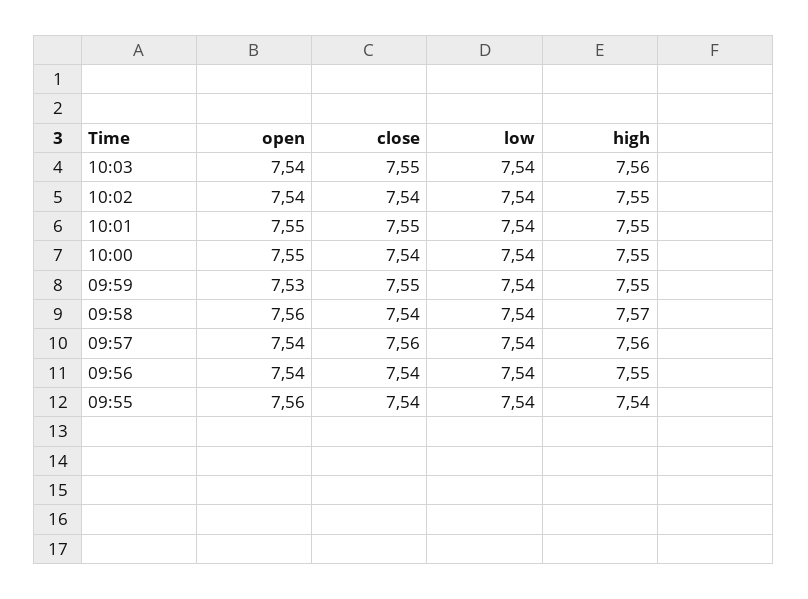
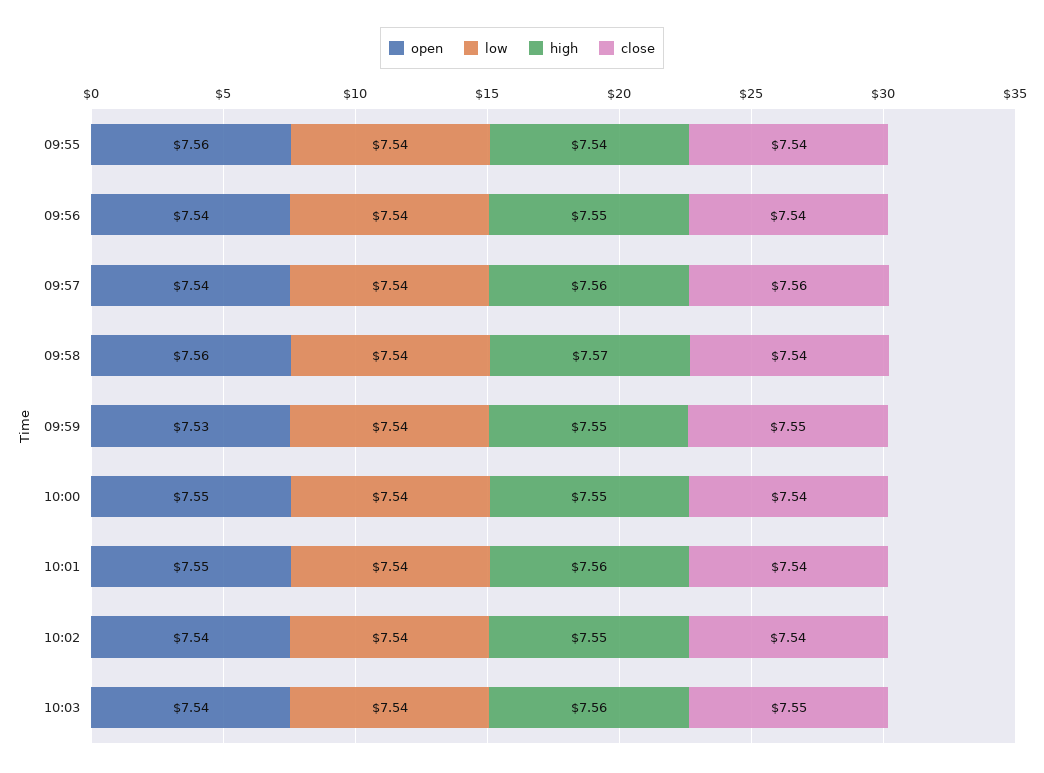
close, 10:01: 7.55 -> 7.54
high, 10:01: 7.55 -> 7.56

